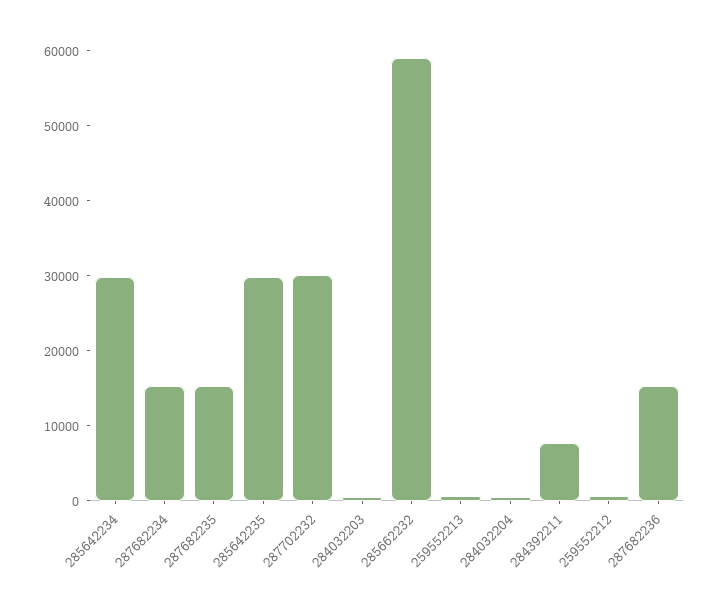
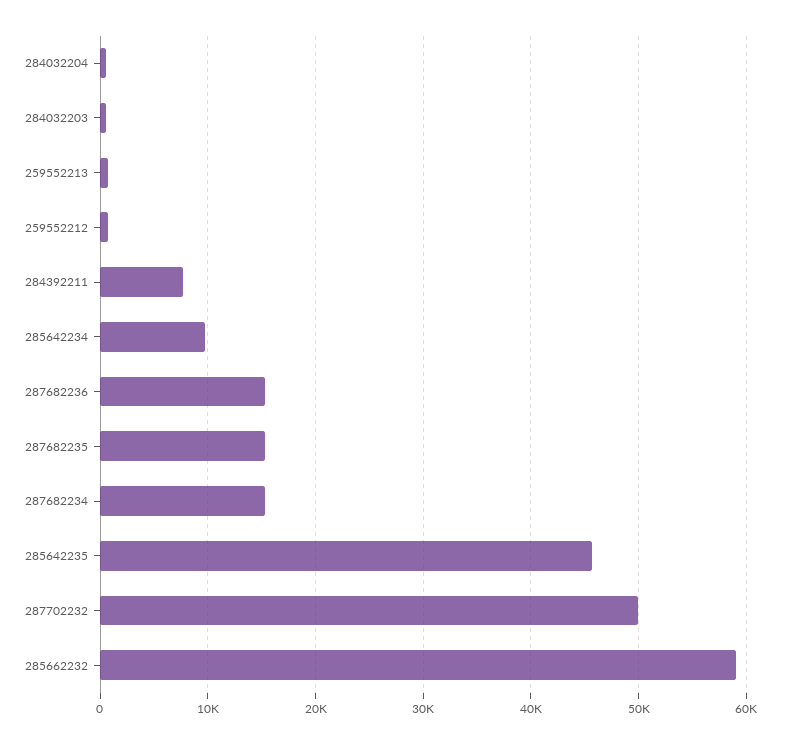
285642234: 30000 -> 10000
285642235: 30000 -> 46000
287702232: 30000 -> 50000

